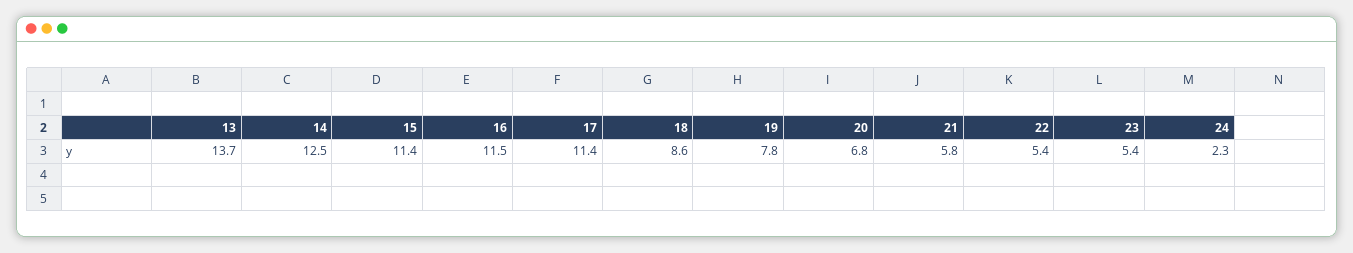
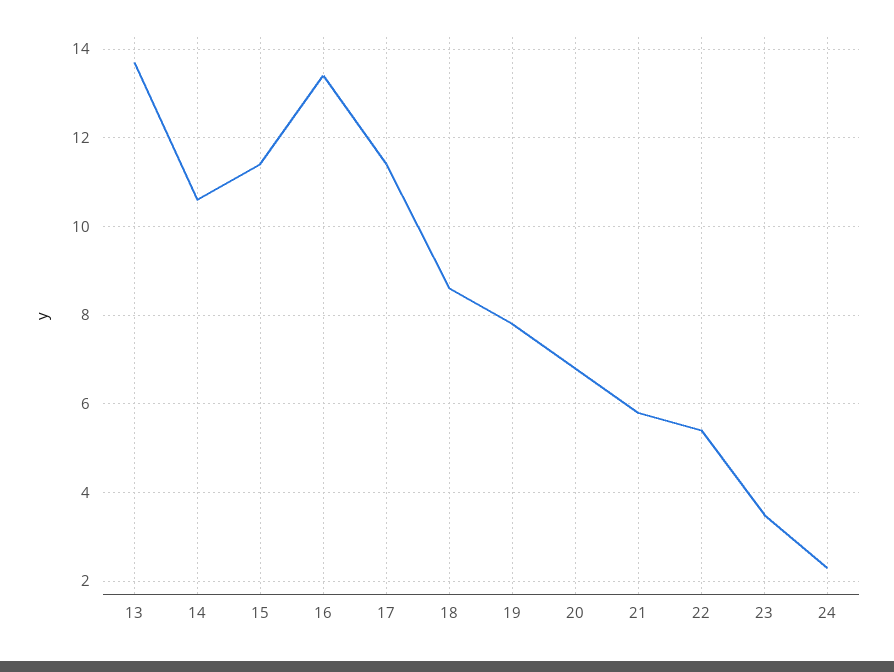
14: 12.5 -> 10.5
16: 11.5 -> 13.5
23: 5.4 -> 3.5

